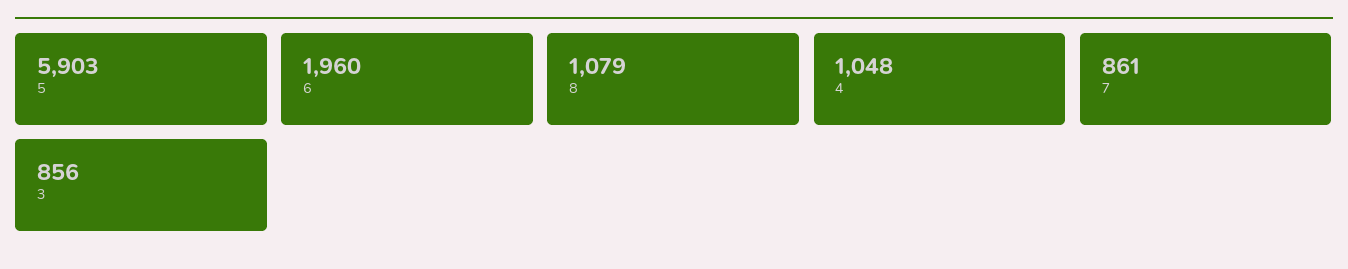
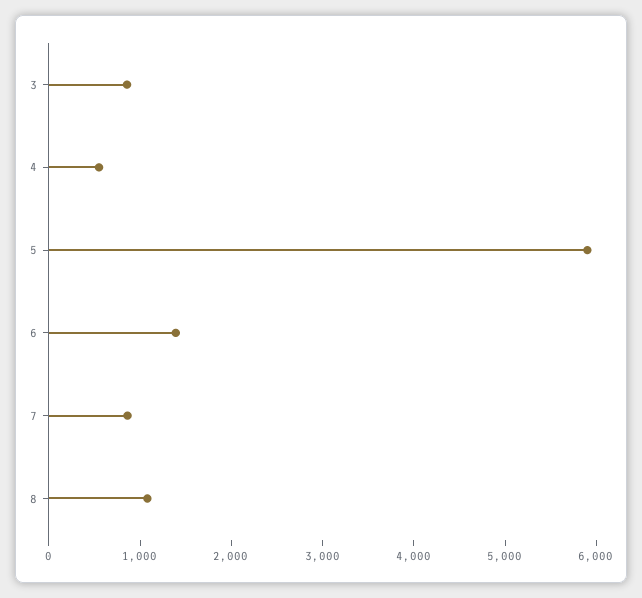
6: 1960 -> 1400
4: 1048 -> 600

